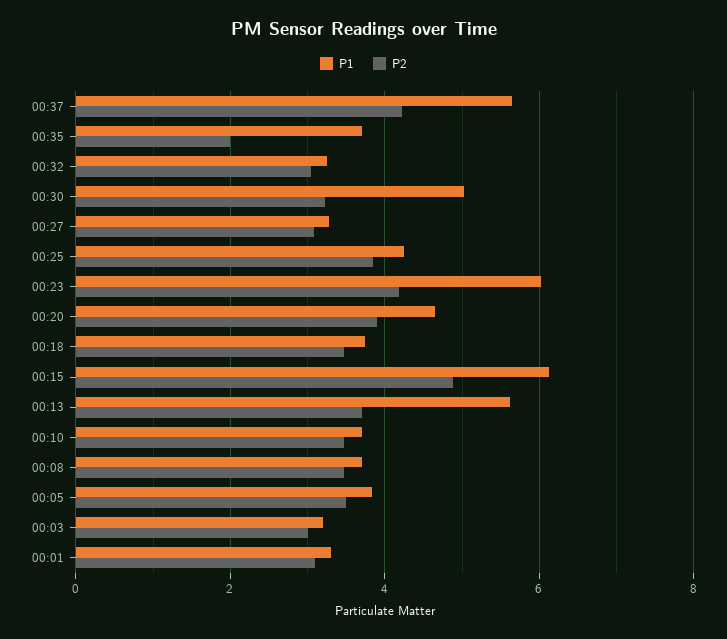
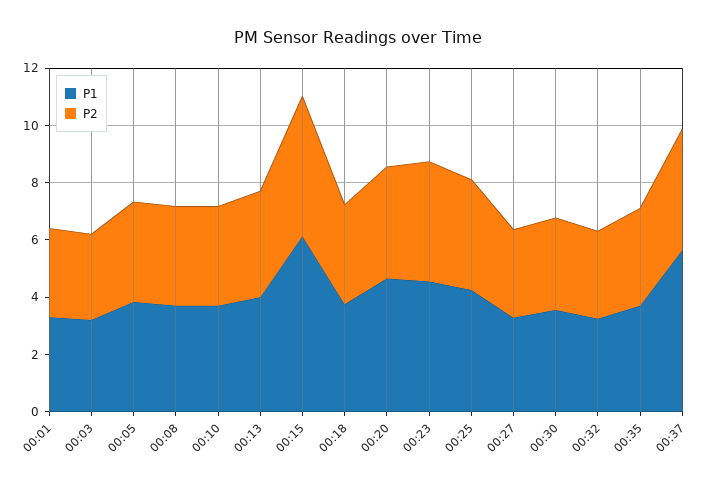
P2, 00:35: 2 -> 3.5
P1, 00:30: 5 -> 3.5
P1, 00:23: 6 -> 4.5
P1, 00:13: 5.6 -> 4

